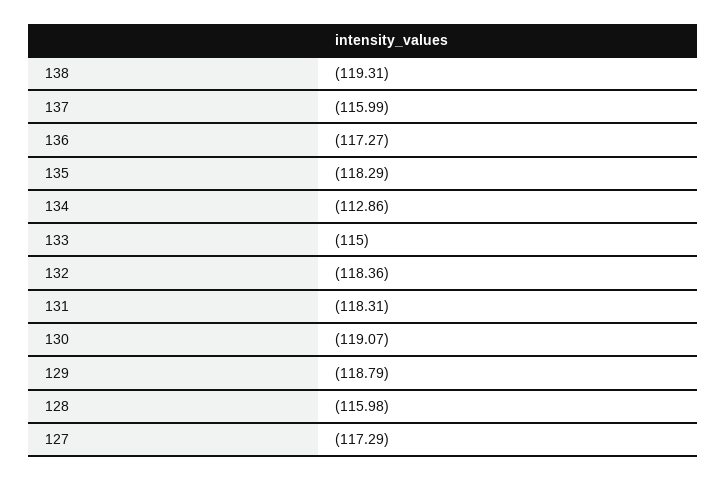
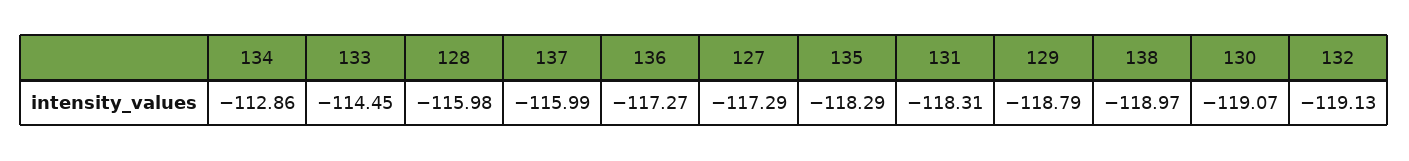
138: -119.31 -> -118.97
133: -115 -> -114.45
132: -118.36 -> -119.13

